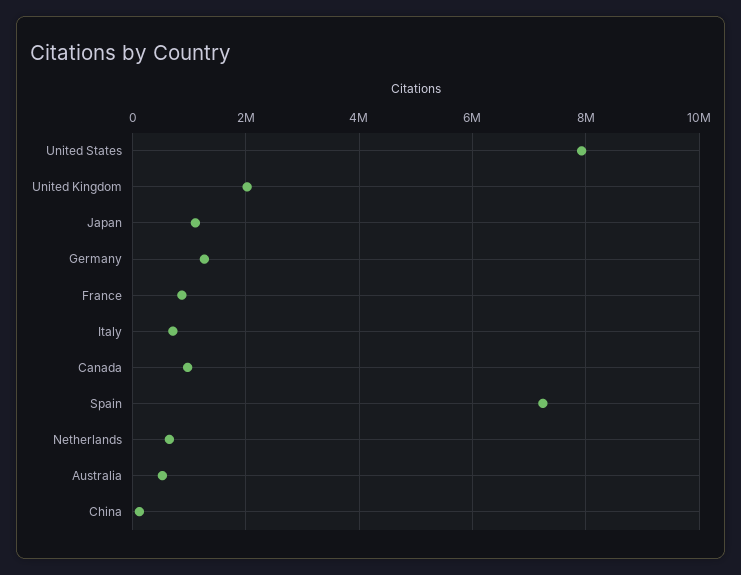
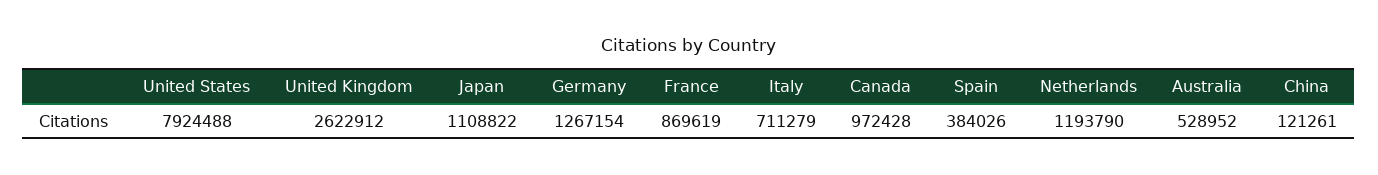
United Kingdom: 2000000 -> 2622912
Spain: 7200000 -> 384026
Netherlands: 600000 -> 1193790

